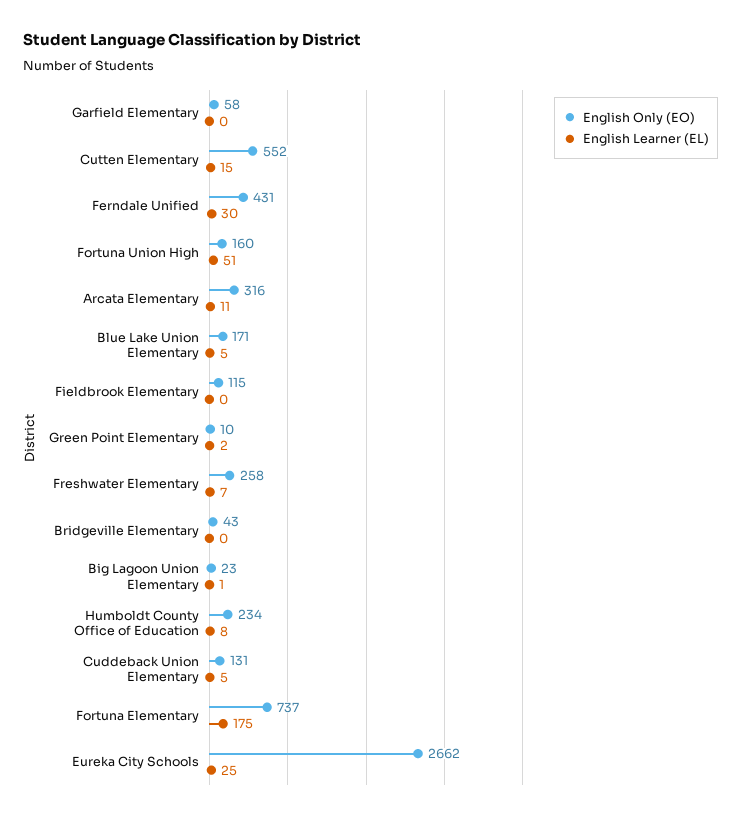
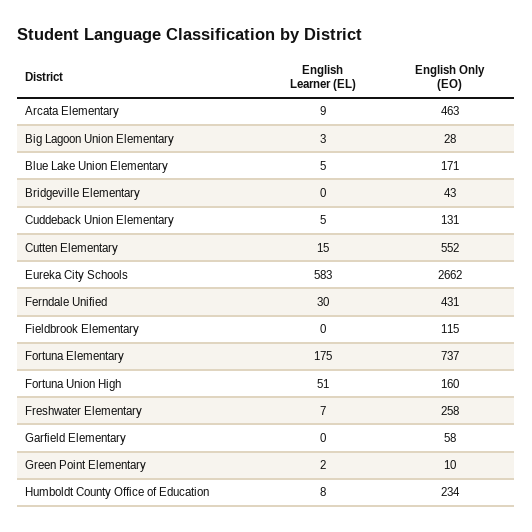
English Only (EO), Arcata Elementary: 316 -> 463
English Learner (EL), Arcata Elementary: 11 -> 9
English Only (EO), Big Lagoon Union Elementary: 23 -> 28
English Learner (EL), Big Lagoon Union Elementary: 1 -> 3
English Learner (EL), Eureka City Schools: 25 -> 583

